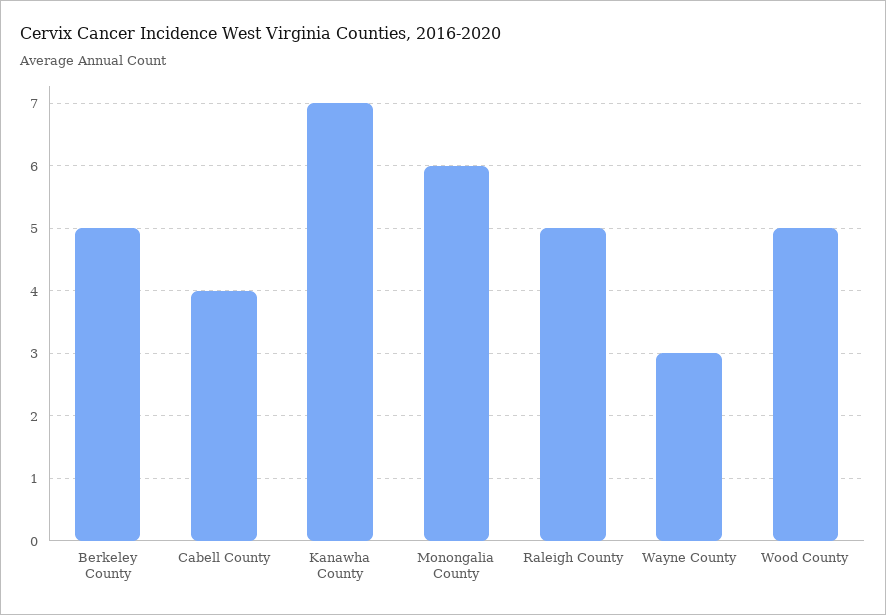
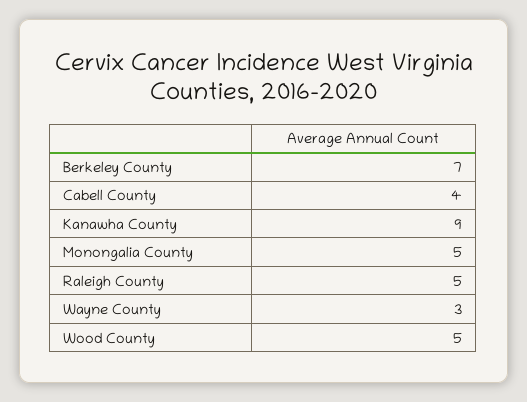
Berkeley County: 5 -> 7
Kanawha County: 7 -> 9
Monongalia County: 6 -> 5

